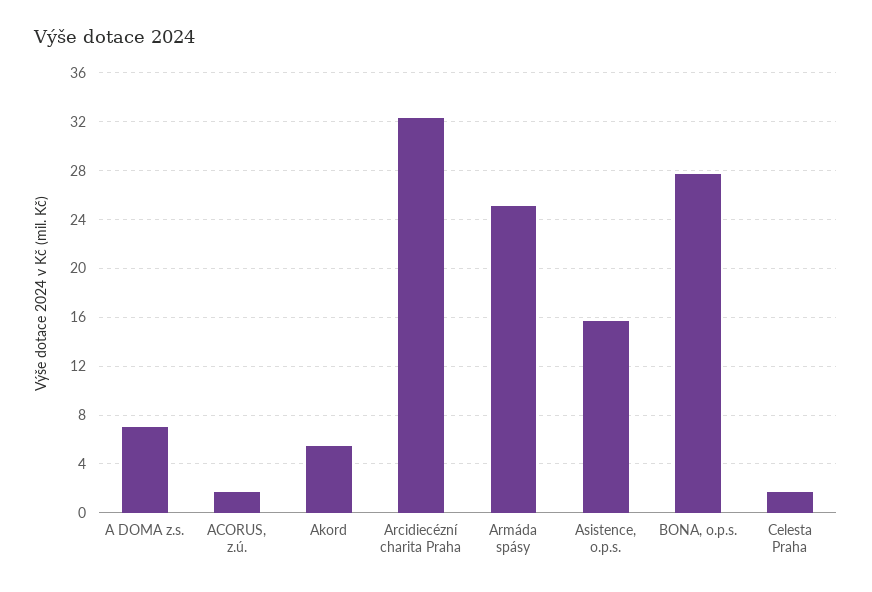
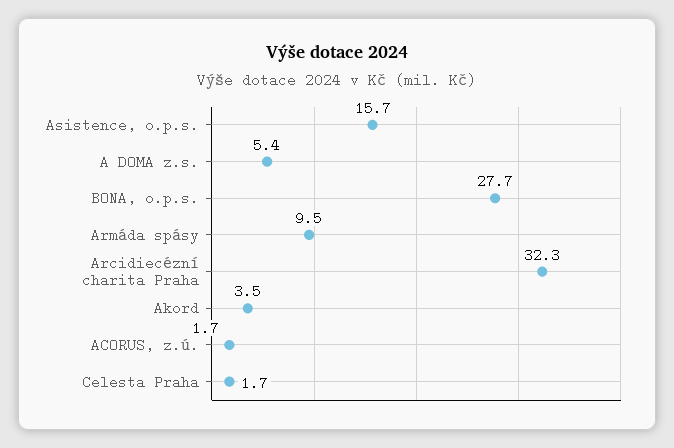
A DOMA z.s.: 7 -> 5.4
Akord: 5.5 -> 3.5
Armáda spásy: 25 -> 9.5

